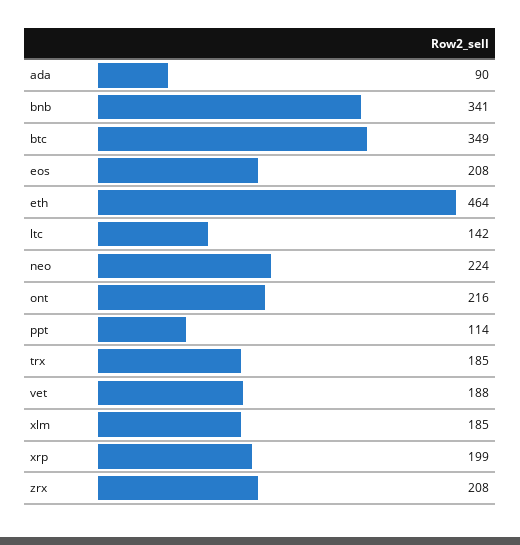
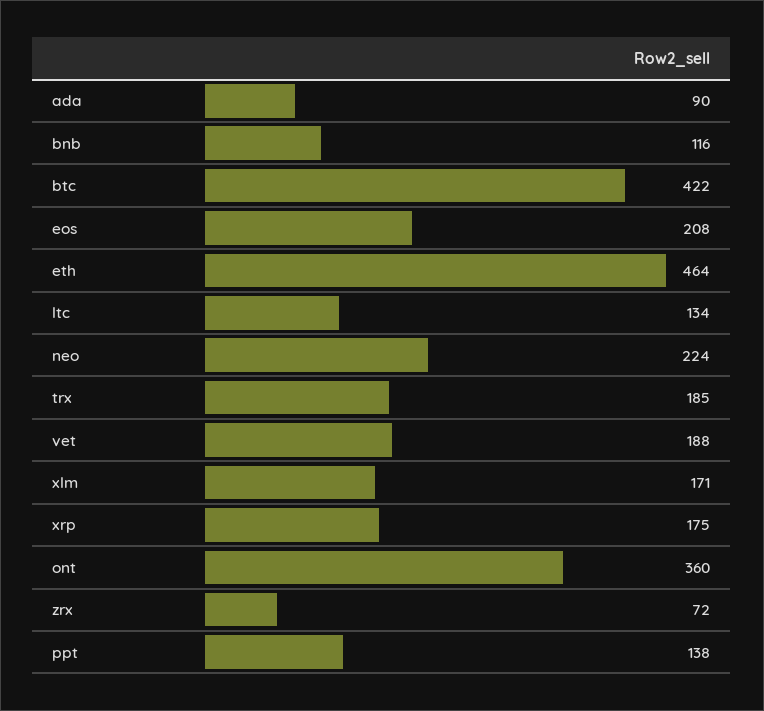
bnb: 341 -> 116
btc: 349 -> 422
ltc: 142 -> 134
ont: 216 -> 360
ppt: 114 -> 138
xlm: 185 -> 171
xrp: 199 -> 175
zrx: 208 -> 72

